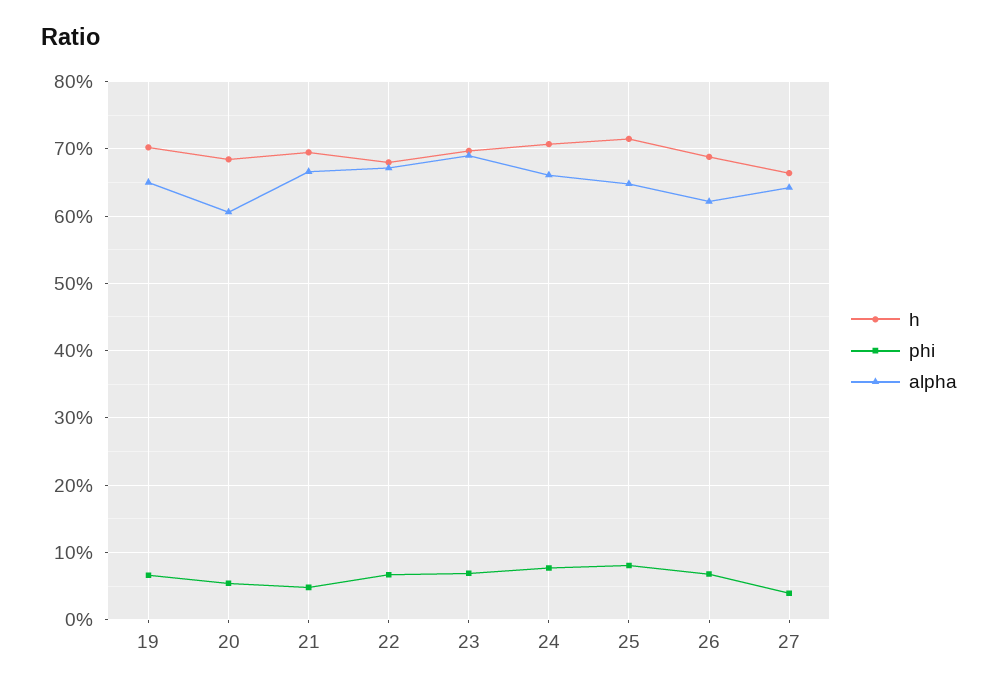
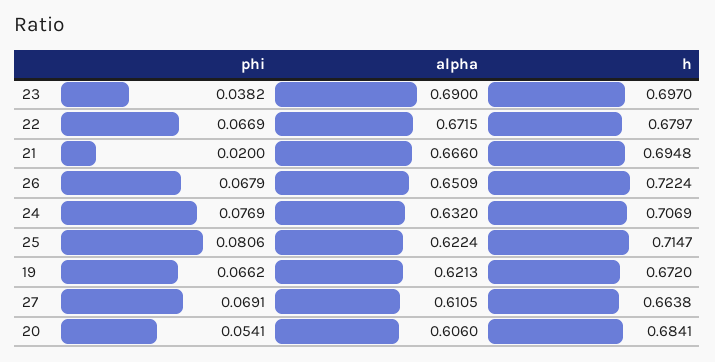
h, 19: 0.7 -> 0.672
alpha, 19: 0.65 -> 0.6213
phi, 21: 0.05 -> 0.02
phi, 23: 0.07 -> 0.0382
alpha, 24: 0.66 -> 0.632
alpha, 25: 0.65 -> 0.6224
h, 26: 0.69 -> 0.7224
alpha, 26: 0.62 -> 0.6509
phi, 27: 0.04 -> 0.0691
alpha, 27: 0.64 -> 0.6105

